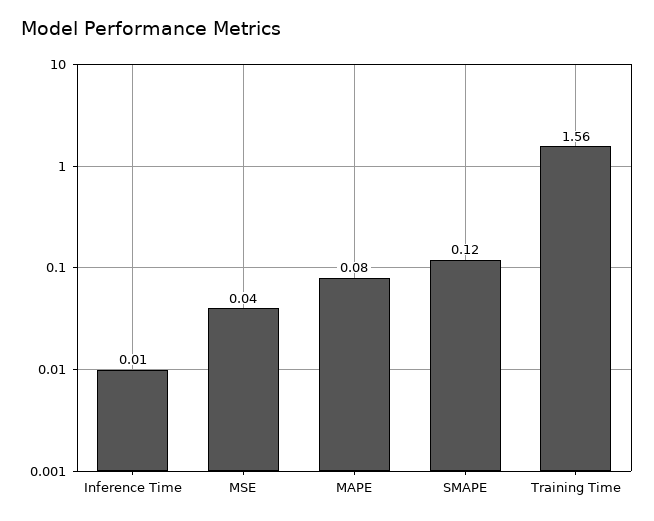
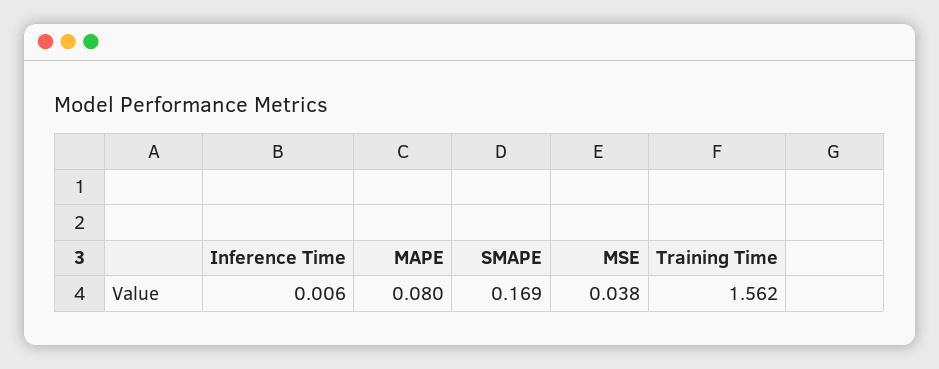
SMAPE: 0.12 -> 0.169

